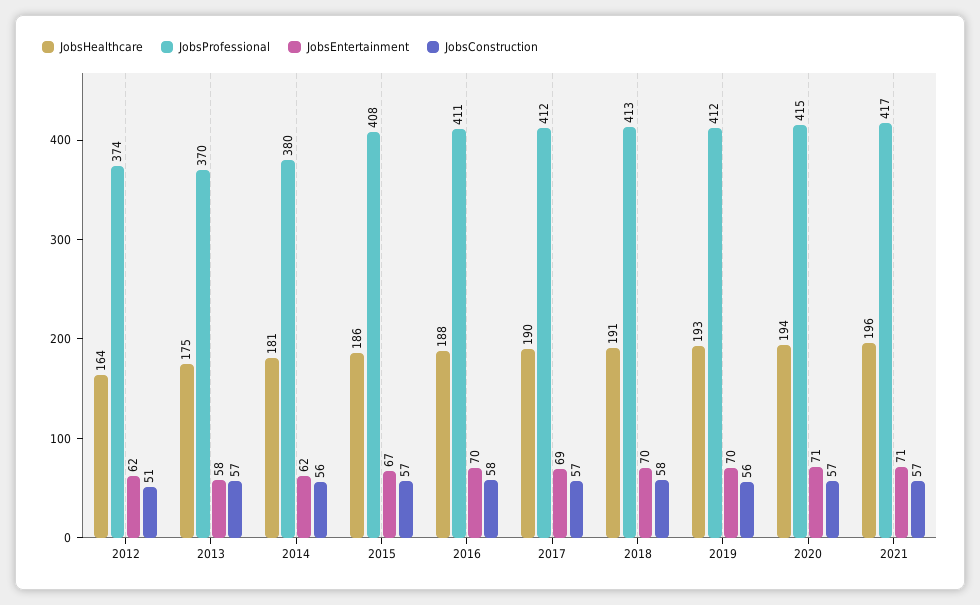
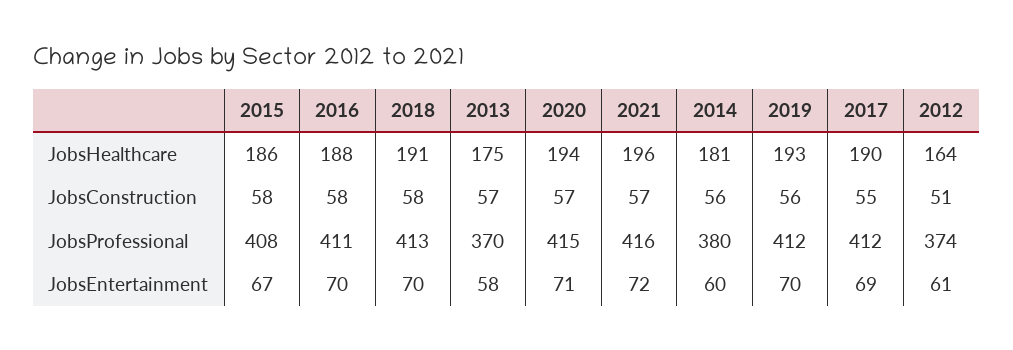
JobsEntertainment, 2012: 62 -> 61
JobsEntertainment, 2014: 62 -> 60
JobsConstruction, 2015: 57 -> 58
JobsConstruction, 2017: 57 -> 55
JobsProfessional, 2021: 417 -> 416
JobsEntertainment, 2021: 71 -> 72

